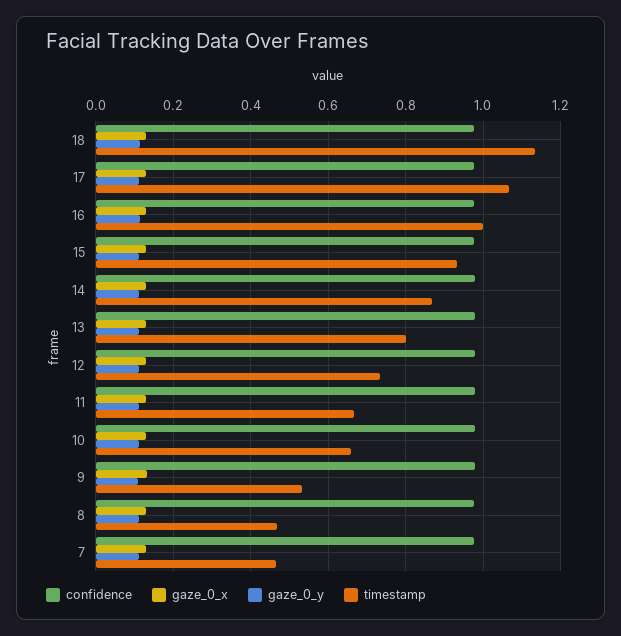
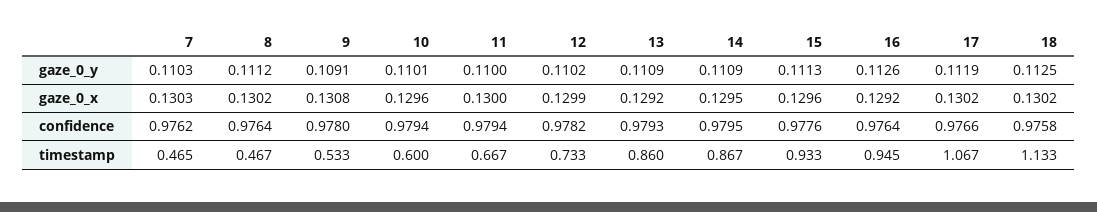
timestamp, 16: 1 -> 0.945
timestamp, 13: 0.8 -> 0.86
timestamp, 10: 0.66 -> 0.6

